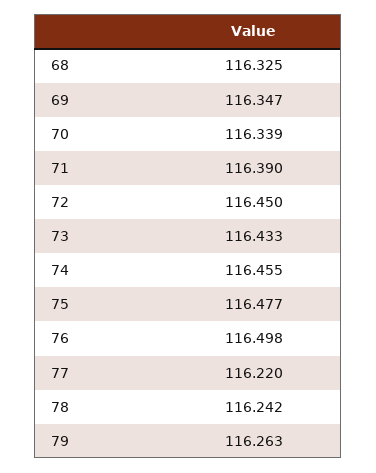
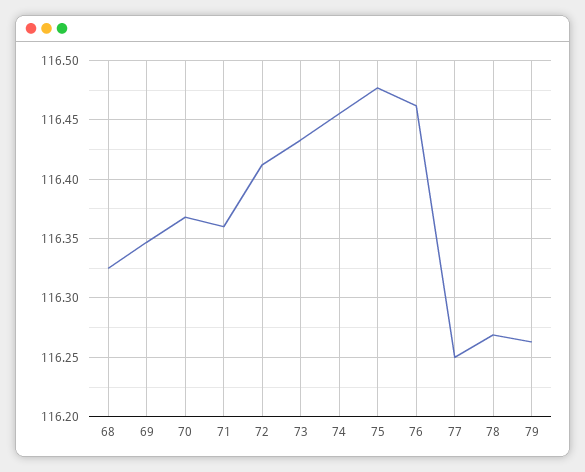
70: 116.339 -> 116.37
71: 116.39 -> 116.36
72: 116.45 -> 116.41
76: 116.498 -> 116.46
77: 116.22 -> 116.25
78: 116.242 -> 116.27

